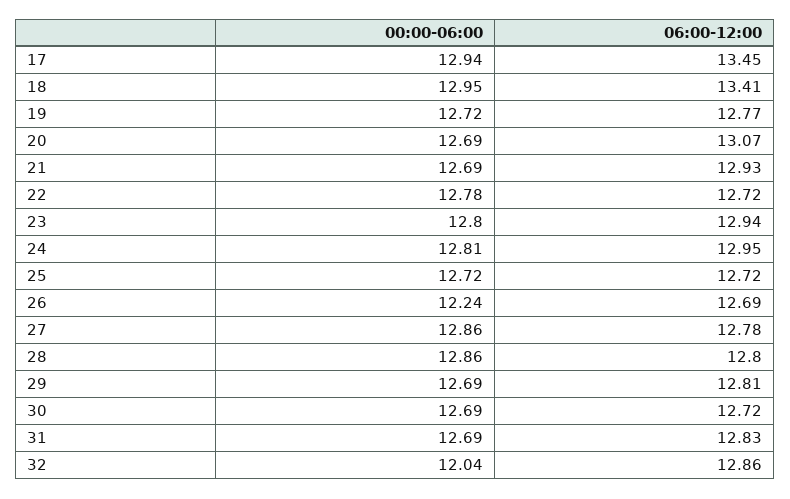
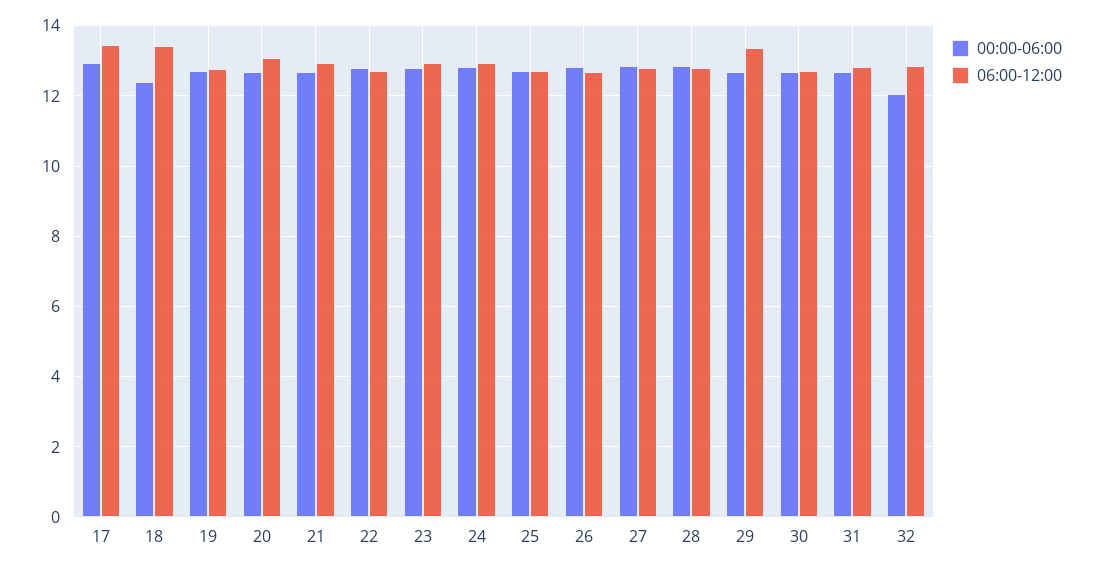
00:00-06:00, 18: 12.95 -> 12.4
00:00-06:00, 26: 12.24 -> 12.8
06:00-12:00, 29: 12.81 -> 13.4

